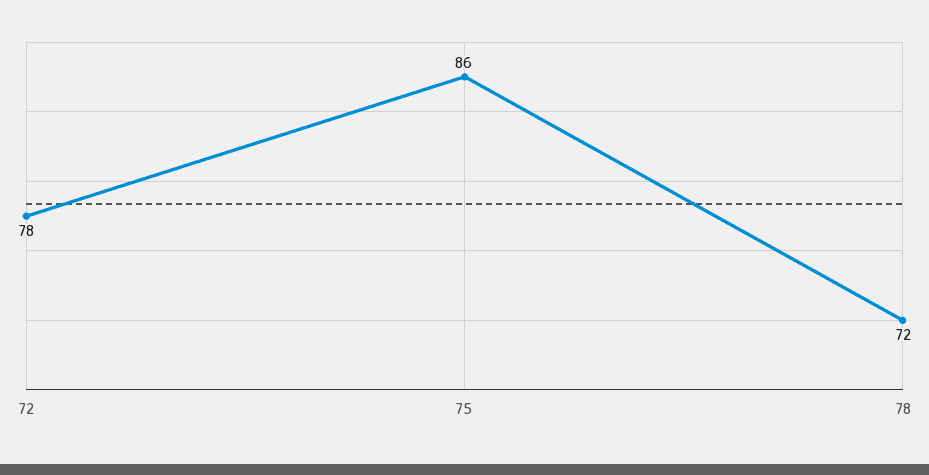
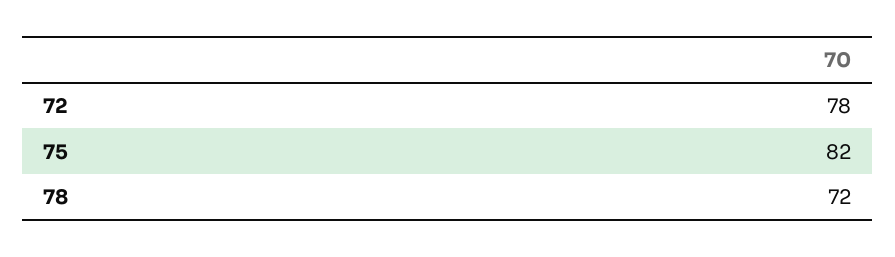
75: 86 -> 82

